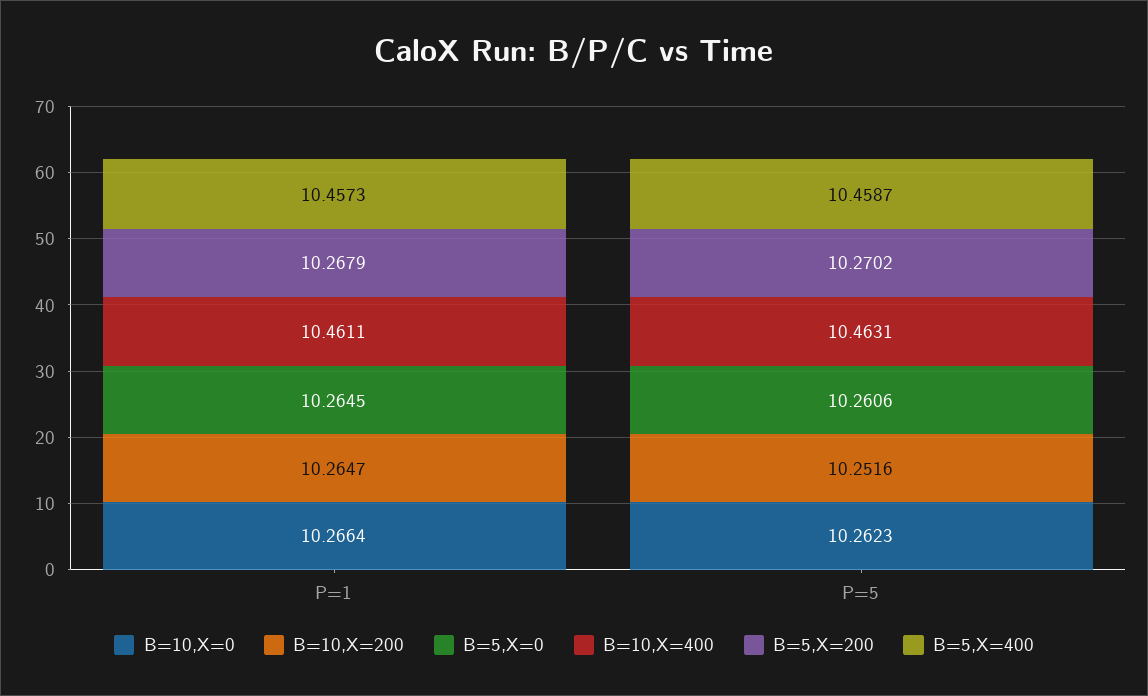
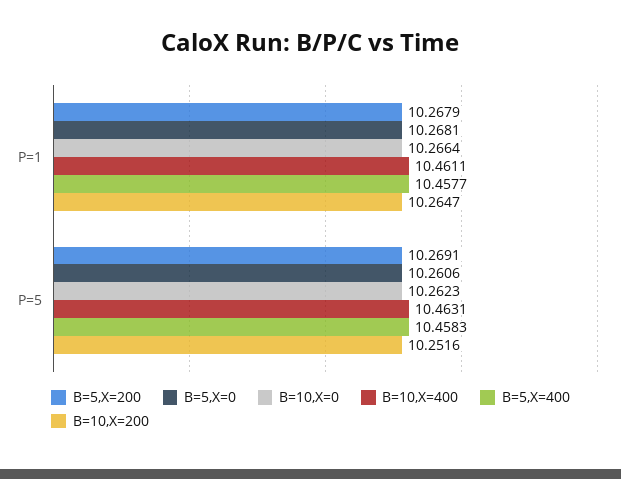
B=5,X=0, P=1: 10.2645 -> 10.2681
B=5,X=400, P=1: 10.4573 -> 10.4577
B=5,X=200, P=5: 10.2702 -> 10.2691
B=5,X=400, P=5: 10.4587 -> 10.4583

